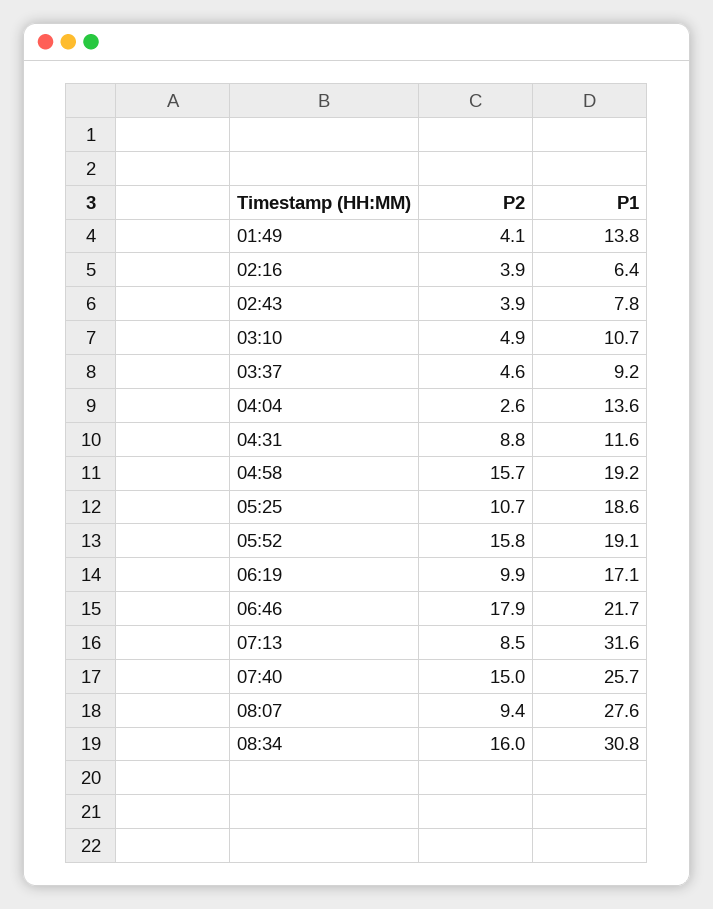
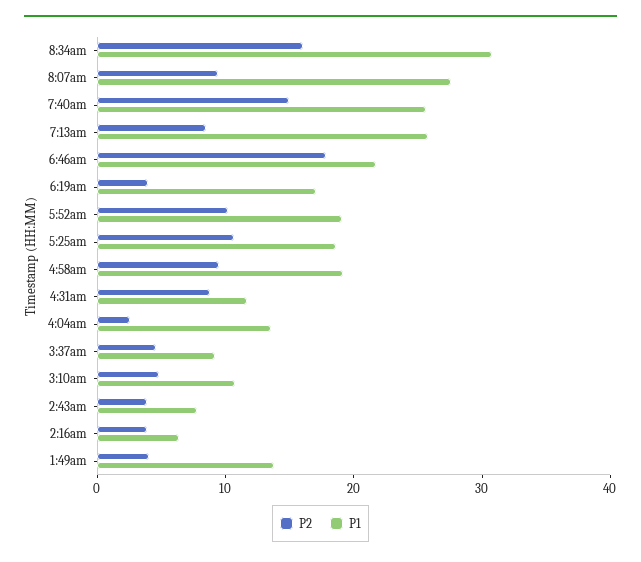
P2, 04:58: 15.7 -> 10
P2, 05:52: 15.8 -> 10
P2, 06:19: 9.9 -> 4
P1, 07:13: 31.6 -> 26

